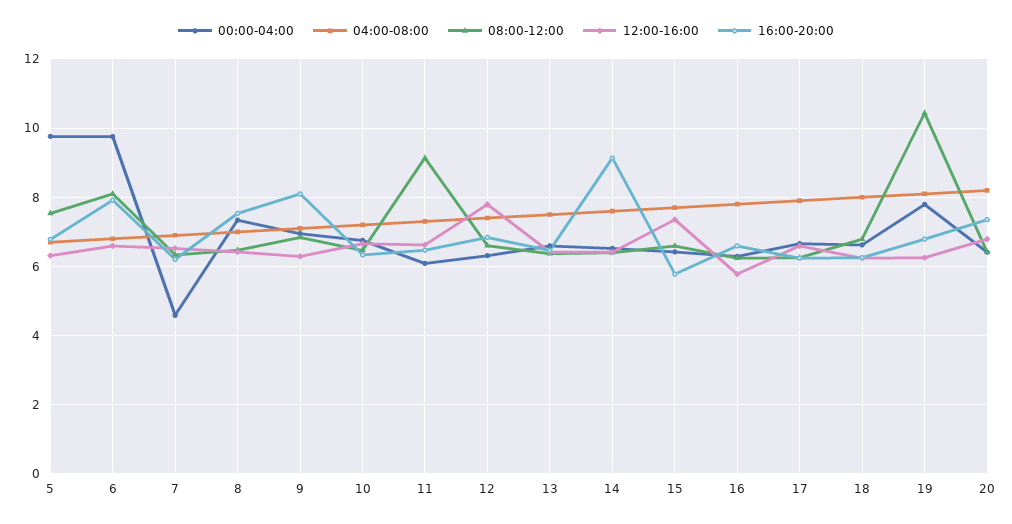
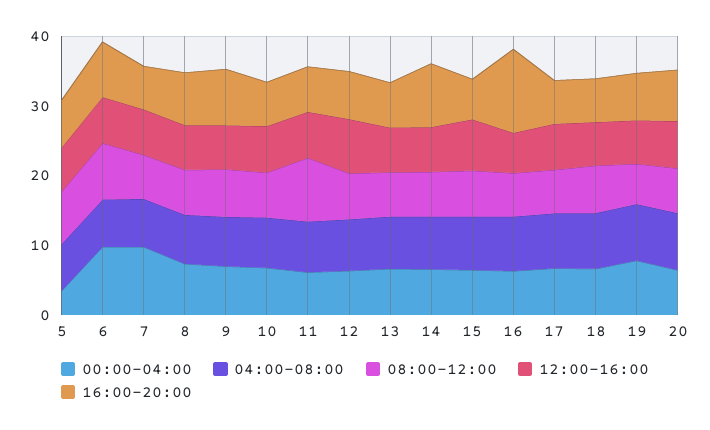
00:00-04:00, 5: 9.8 -> 4
00:00-04:00, 7: 4.6 -> 10
16:00-20:00, 16: 6.6 -> 12
08:00-12:00, 19: 10.4 -> 6

